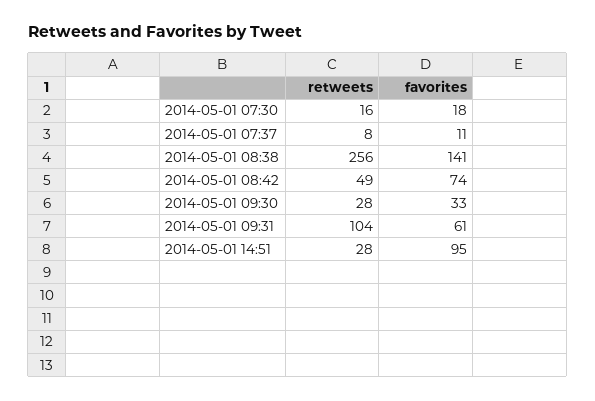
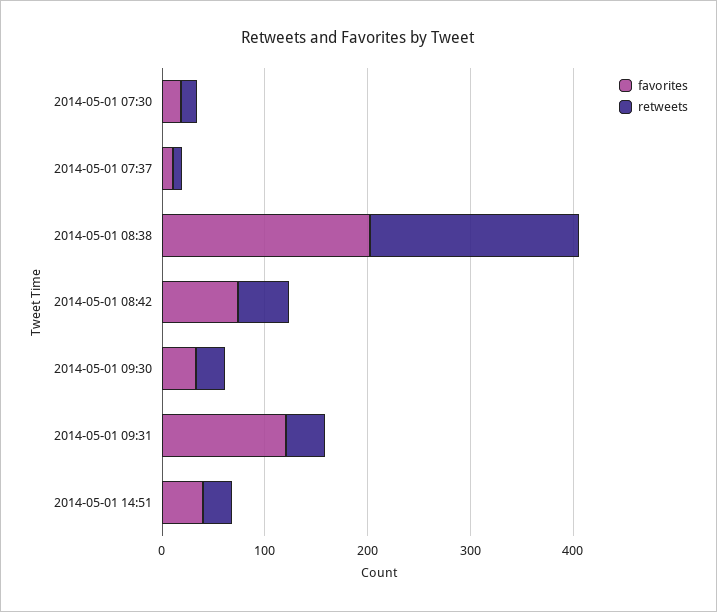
retweets, 2014-05-01 08:38: 256 -> 200
favorites, 2014-05-01 08:38: 141 -> 200
retweets, 2014-05-01 09:31: 104 -> 40
favorites, 2014-05-01 09:31: 61 -> 120
favorites, 2014-05-01 14:51: 95 -> 40

